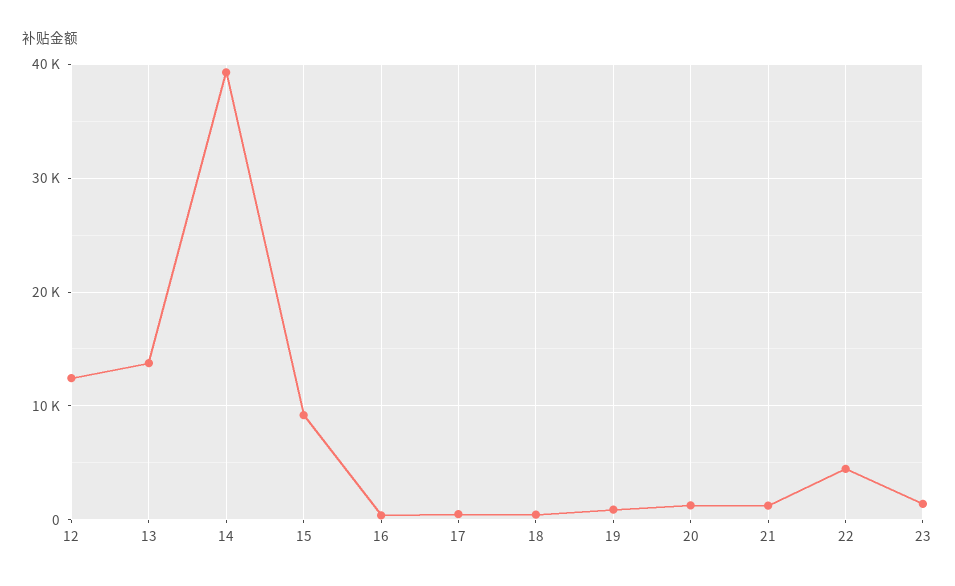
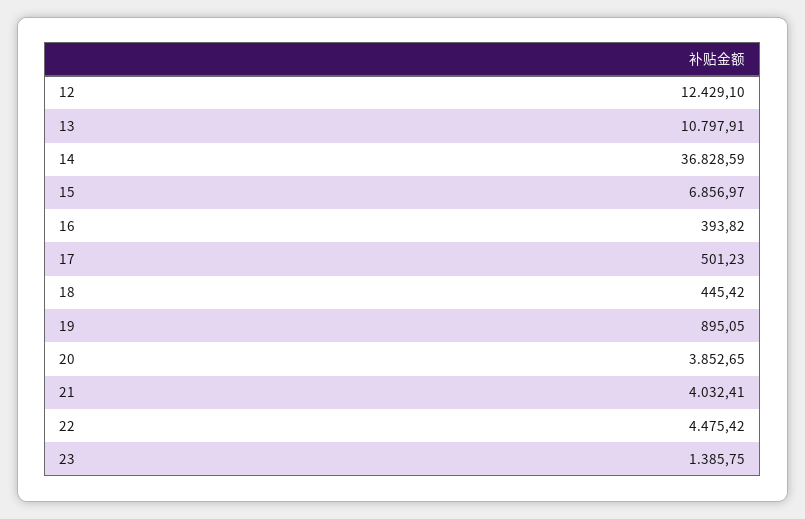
13: 14000 -> 10797.91
14: 39000 -> 36828.59
15: 9000 -> 6856.97
20: 1000 -> 3852.65
21: 1000 -> 4032.41

